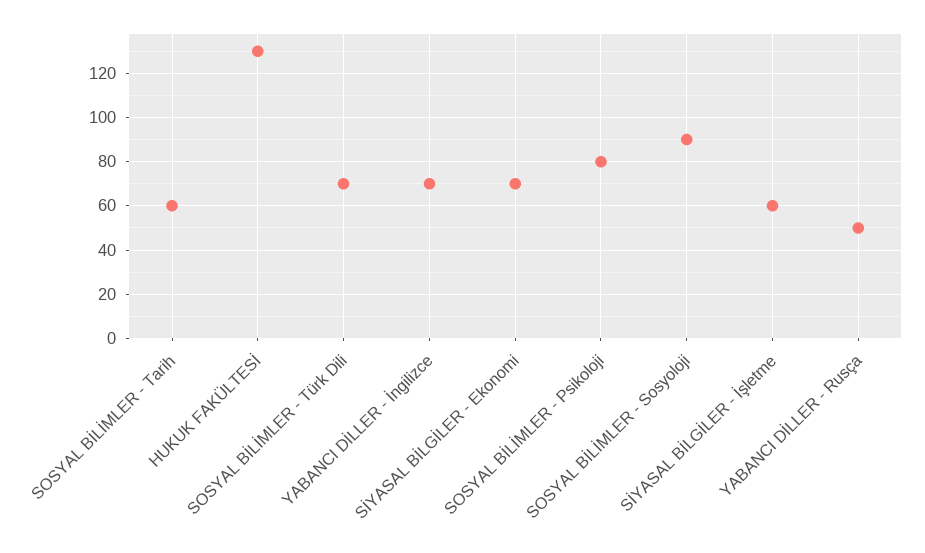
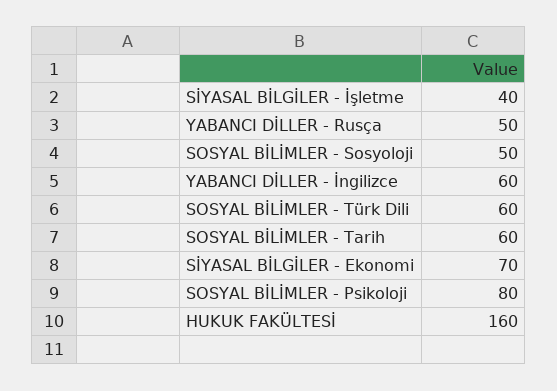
HUKUK FAKÜLTESİ: 130 -> 160
SOSYAL BİLİMLER - Türk Dili: 70 -> 60
YABANCI DİLLER - İngilizce: 70 -> 60
SOSYAL BİLİMLER - Sosyoloji: 90 -> 50
SİYASAL BİLGİLER - İşletme: 60 -> 40

